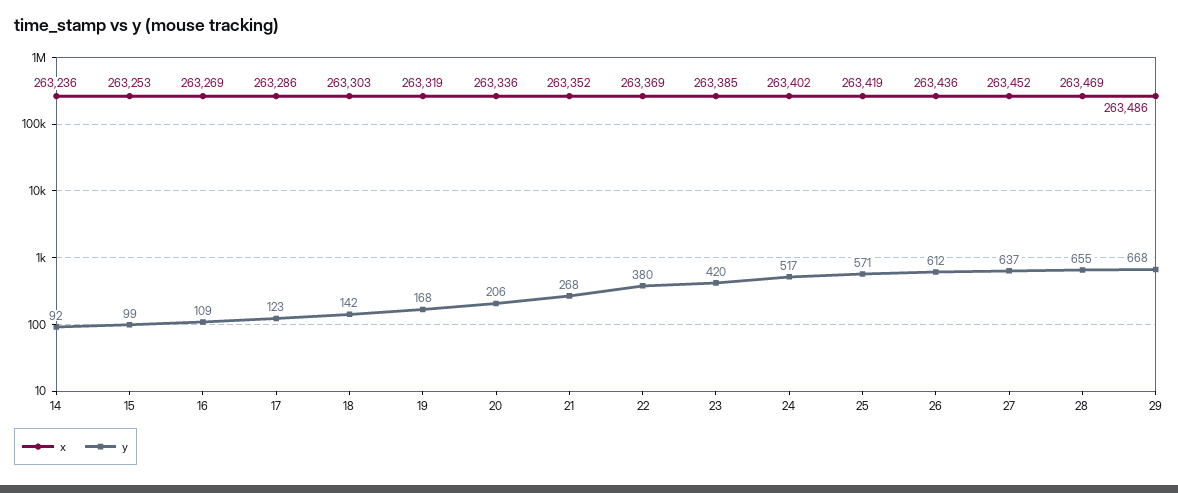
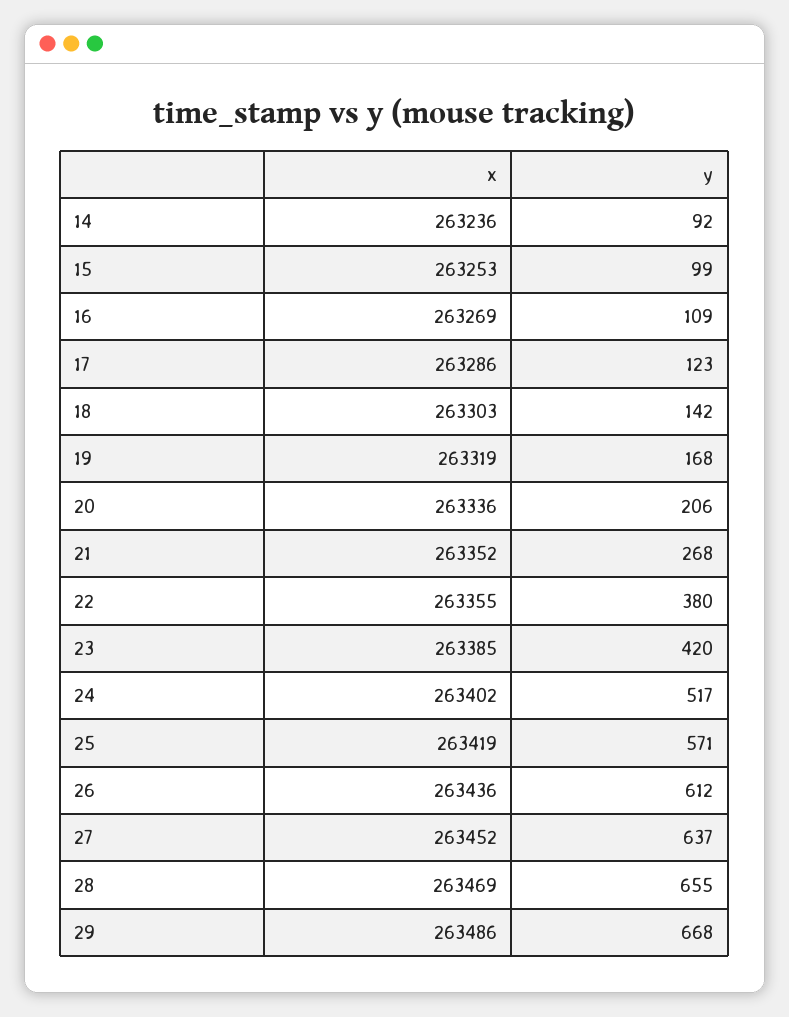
x, 22: 263369 -> 263355

